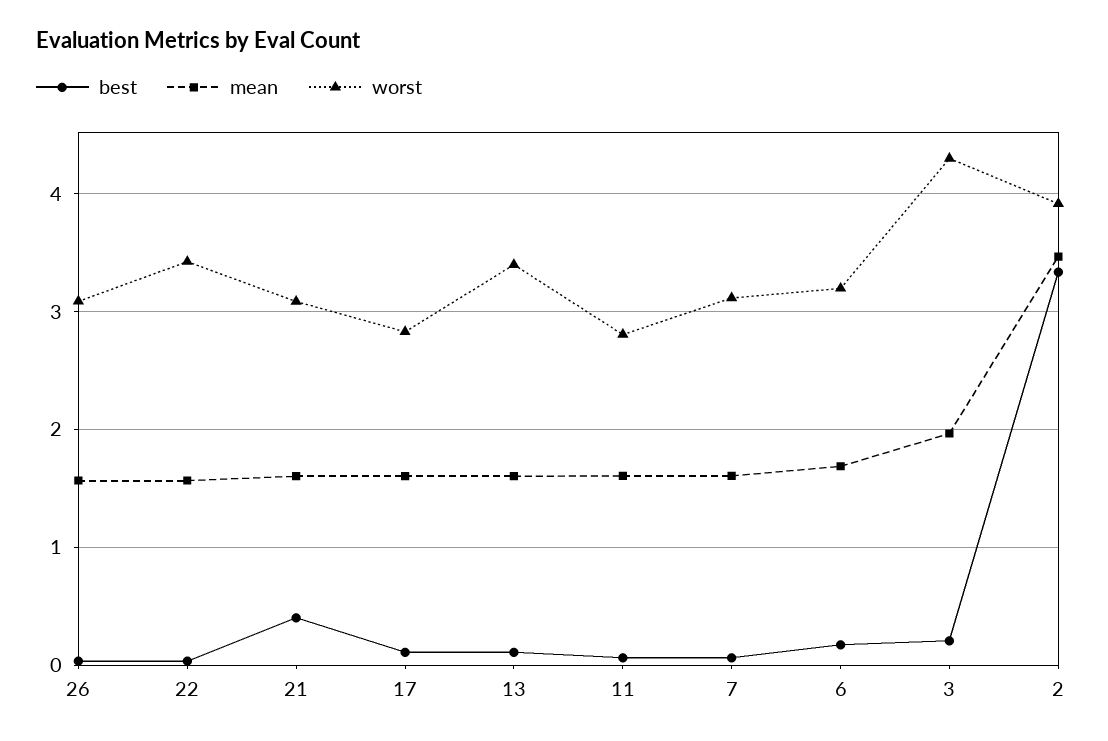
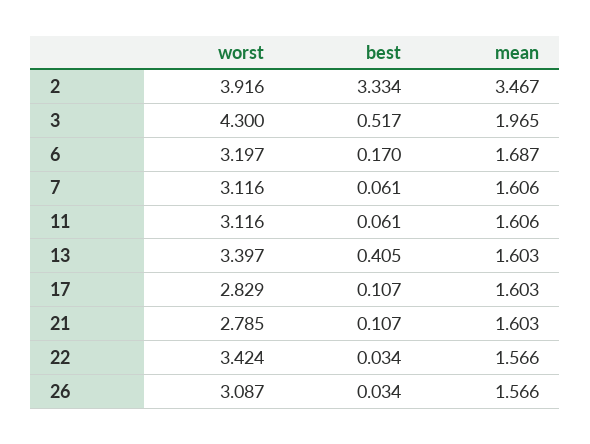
best, 21: 0.4 -> 0.107
worst, 21: 3.1 -> 2.785
best, 13: 0.1 -> 0.405
worst, 11: 2.8 -> 3.116
best, 3: 0.2 -> 0.517

